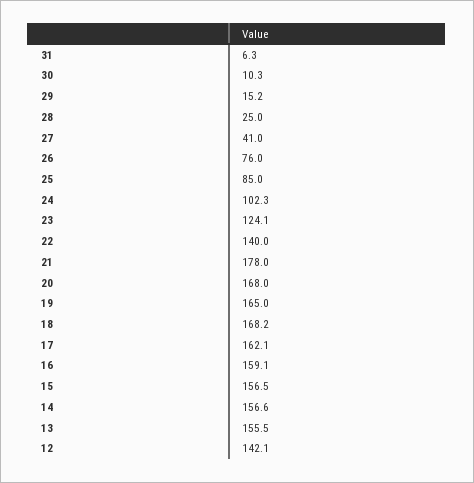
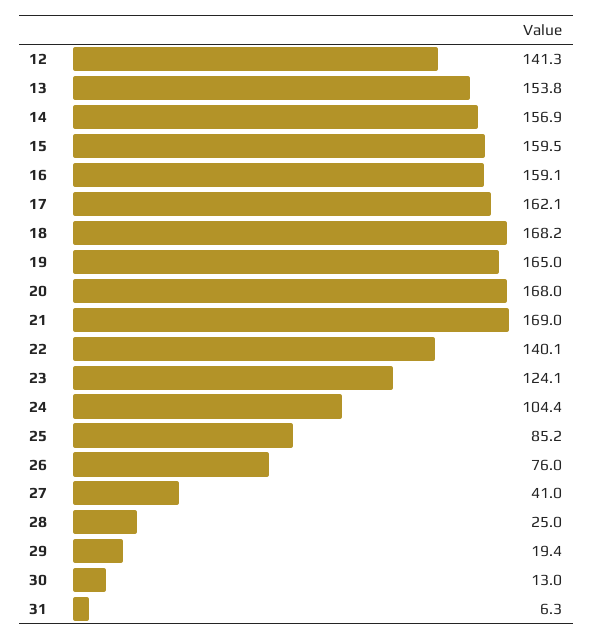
30: 10.3 -> 13
29: 15.2 -> 19.4
25: 85 -> 85.2
24: 102.3 -> 104.4
22: 140 -> 140.1
21: 178 -> 169
15: 156.5 -> 159.5
14: 156.6 -> 156.9
13: 155.5 -> 153.8
12: 142.1 -> 141.3

